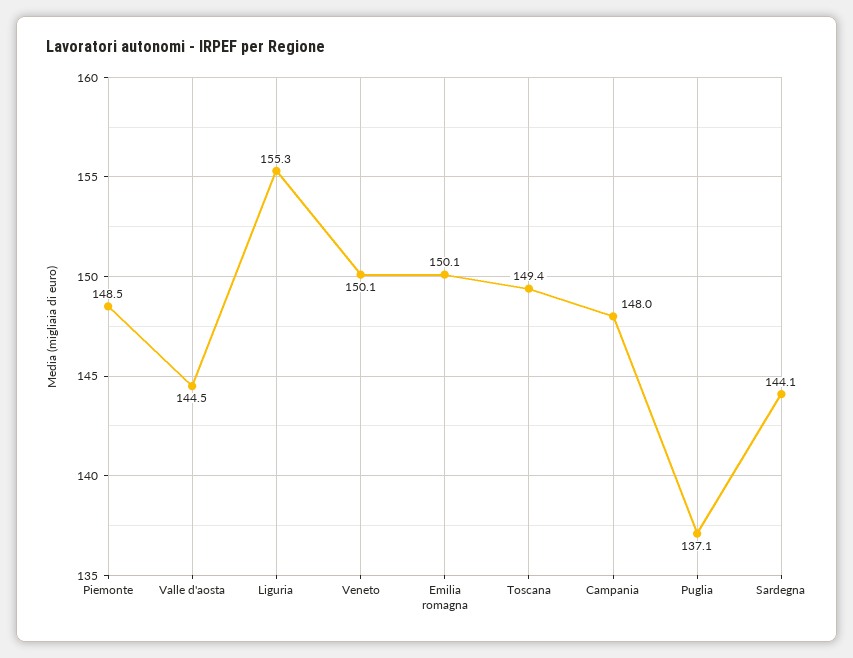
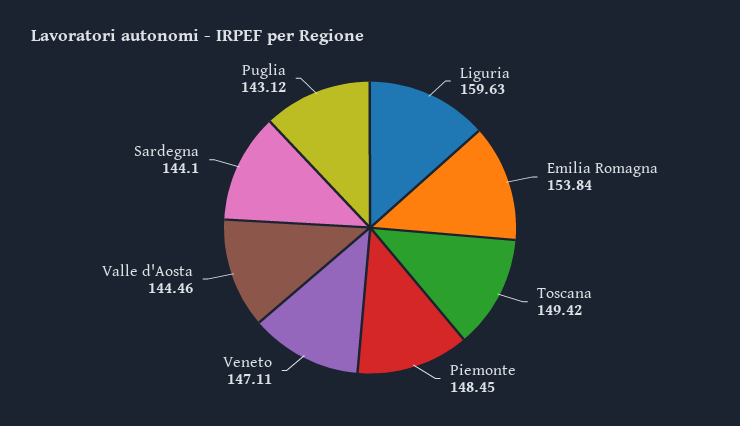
Liguria: 155.3 -> 159.63
Veneto: 150.1 -> 147.11
Emilia romagna: 150.1 -> 153.84
Campania: 148 -> none
Puglia: 137.1 -> 143.12

